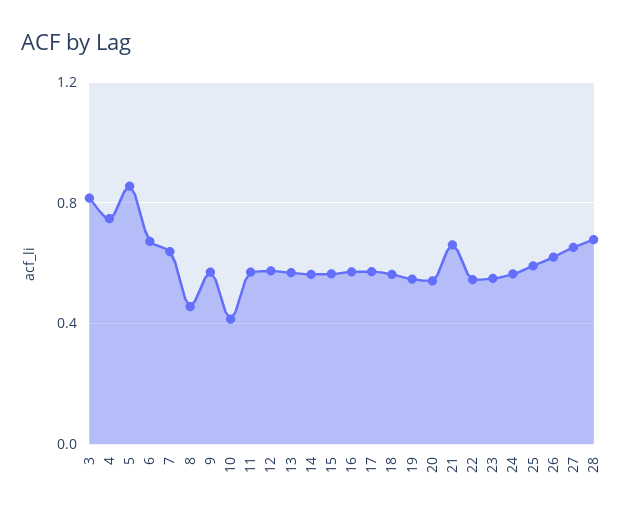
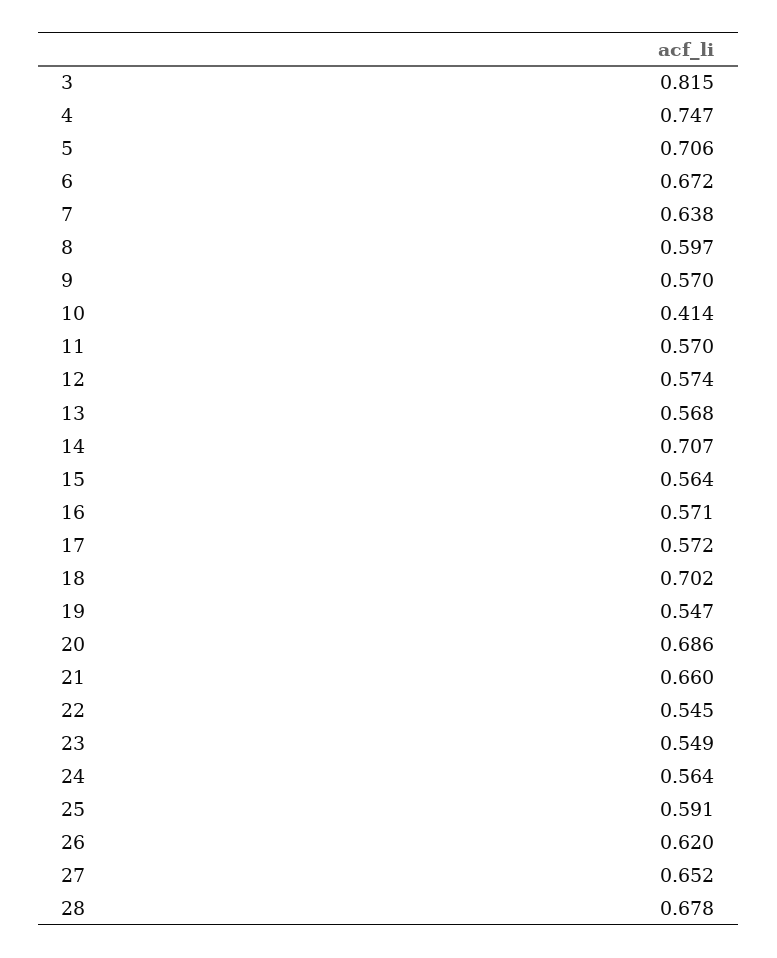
5: 0.85 -> 0.706
8: 0.45 -> 0.597
14: 0.55 -> 0.707
18: 0.55 -> 0.702
20: 0.55 -> 0.686

